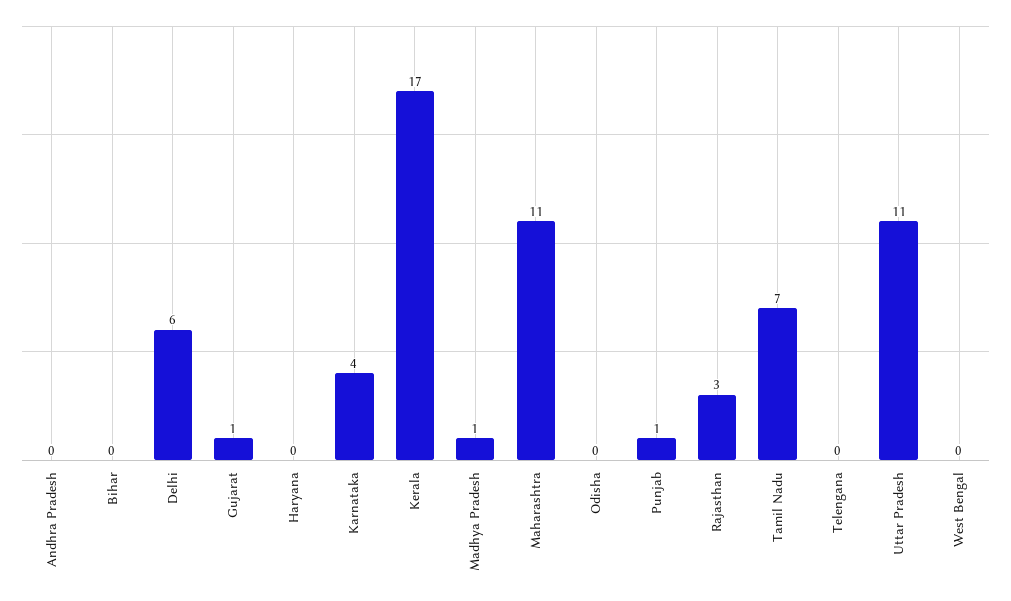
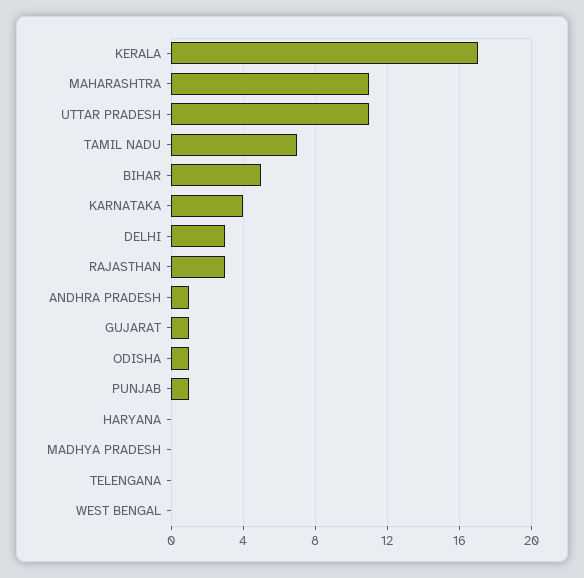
Andhra Pradesh: 0 -> 1
Bihar: 0 -> 5
Delhi: 6 -> 3
Madhya Pradesh: 1 -> 0
Odisha: 0 -> 1

